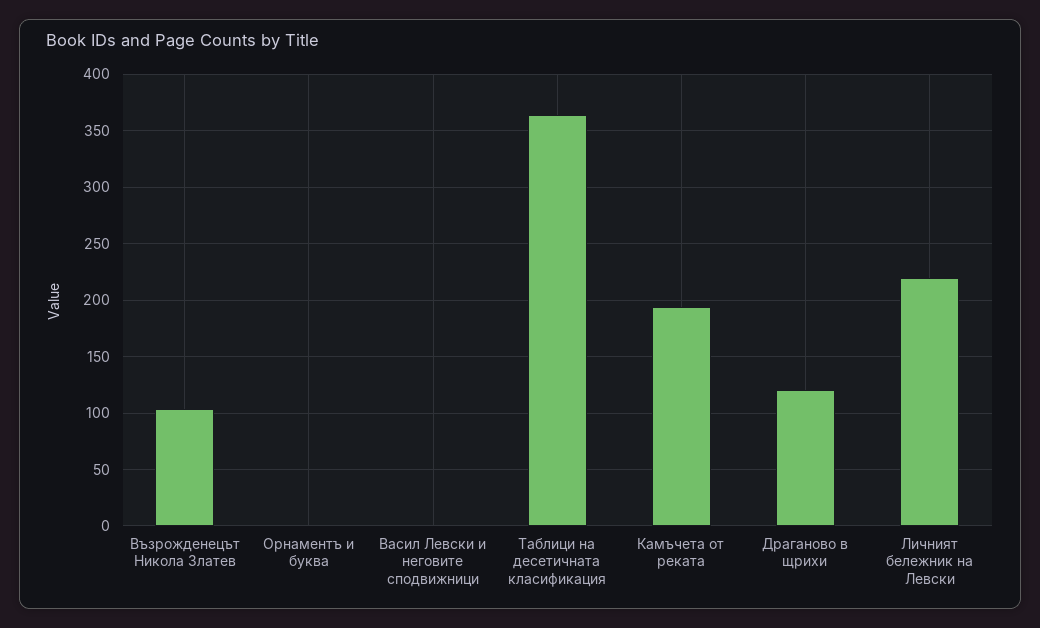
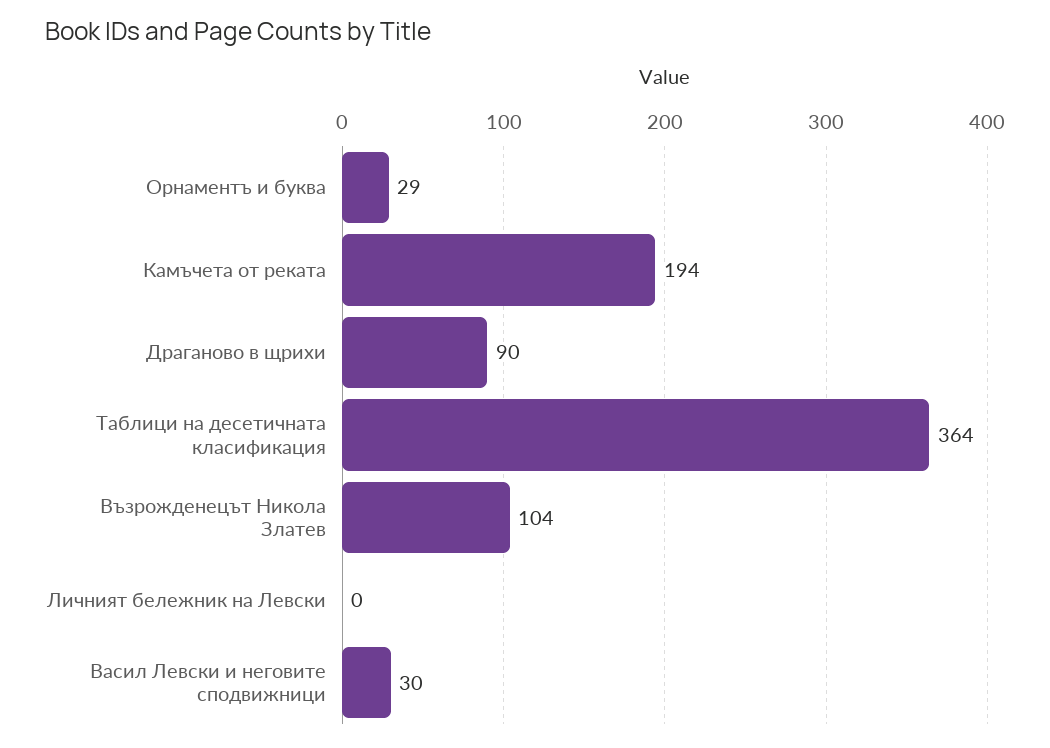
Орнаментъ и буква: 0 -> 29
Васил Левски и неговите сподвижници: 0 -> 30
Драганово в щрихи: 120 -> 90
Личният бележник на Левски: 220 -> 0

